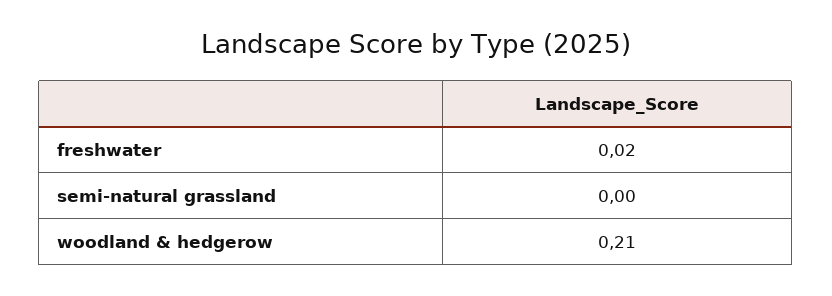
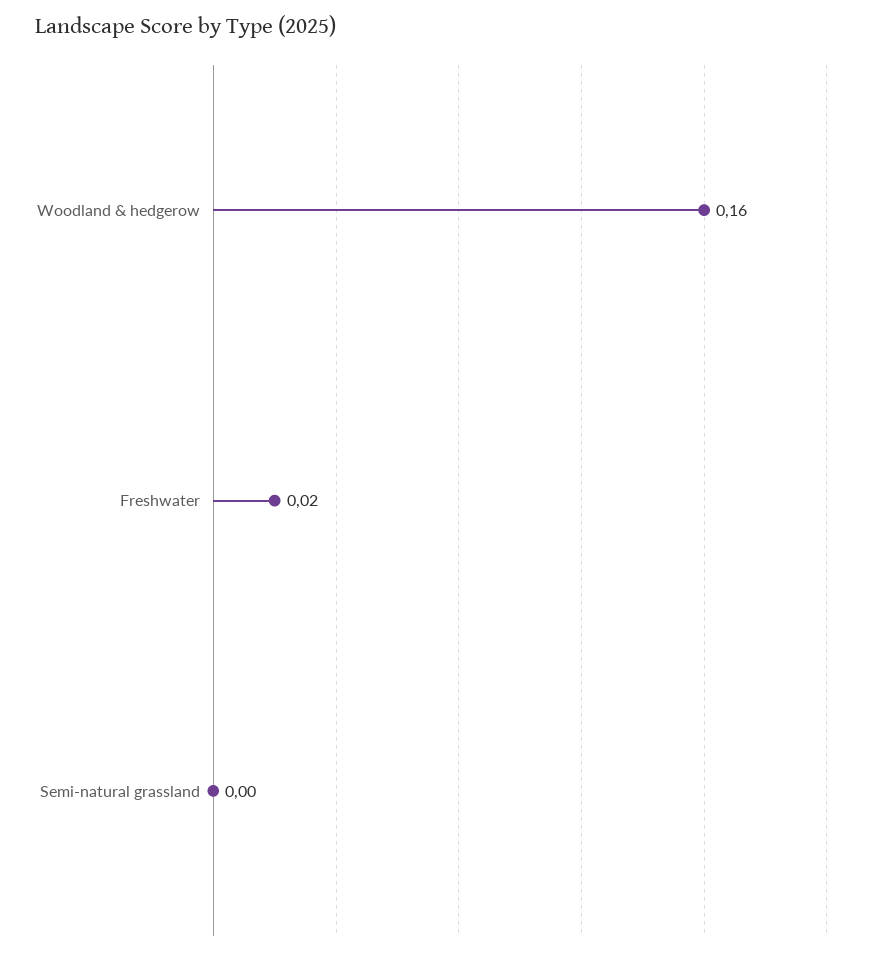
woodland & hedgerow: 0.21 -> 0.16

